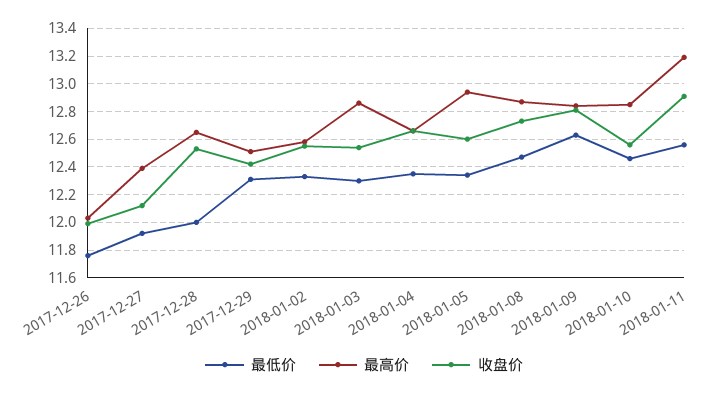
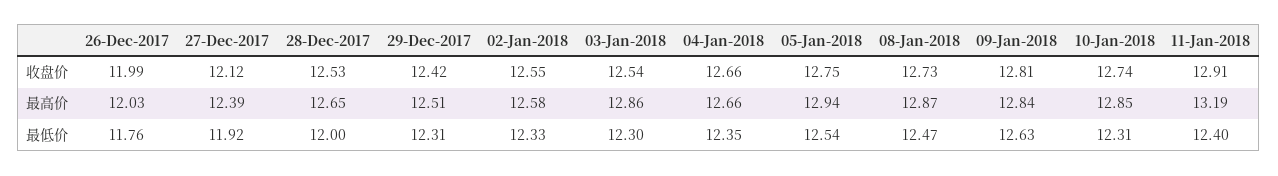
最低价, 2018-01-05: 12.35 -> 12.54
收盘价, 2018-01-05: 12.6 -> 12.75
最低价, 2018-01-10: 12.45 -> 12.31
收盘价, 2018-01-10: 12.55 -> 12.74
最低价, 2018-01-11: 12.55 -> 12.4

